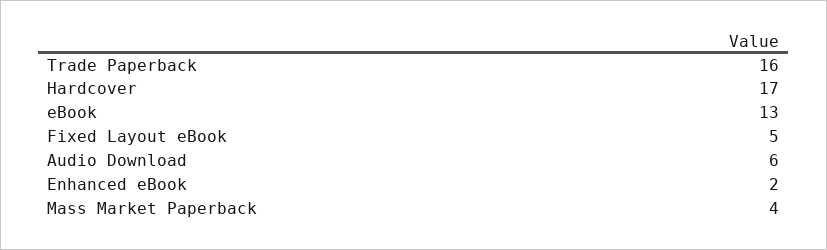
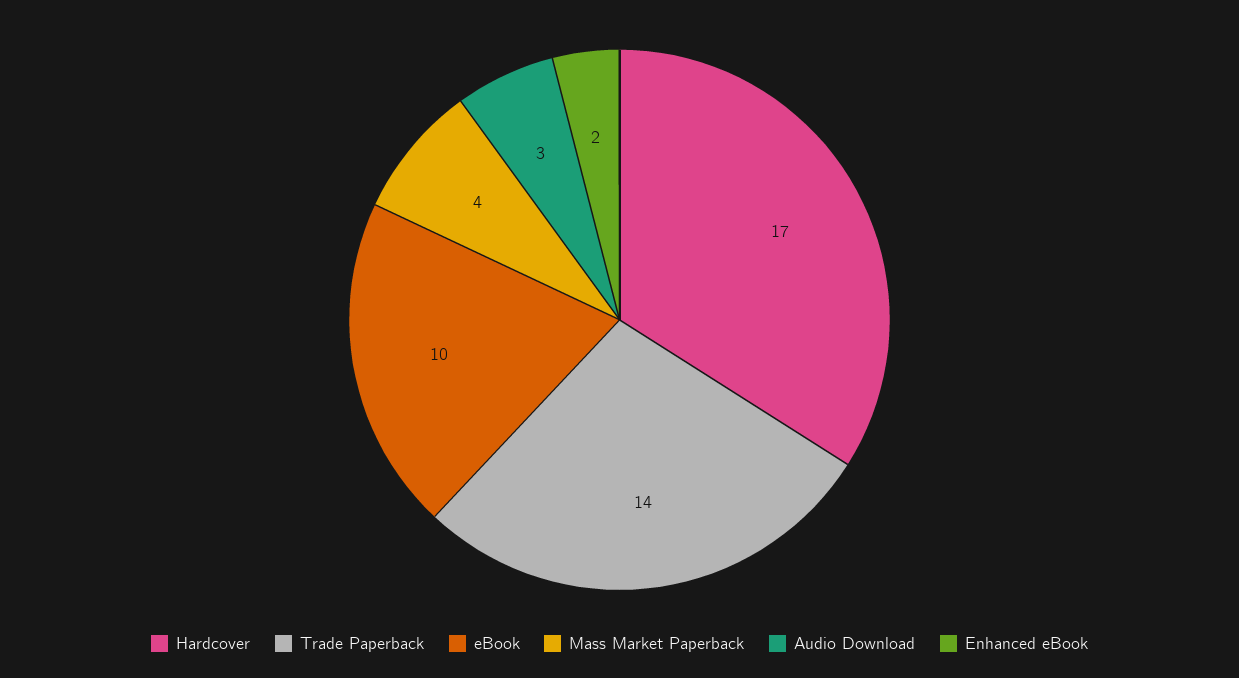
Trade Paperback: 16 -> 14
eBook: 13 -> 10
Fixed Layout eBook: 5 -> none
Audio Download: 6 -> 3

